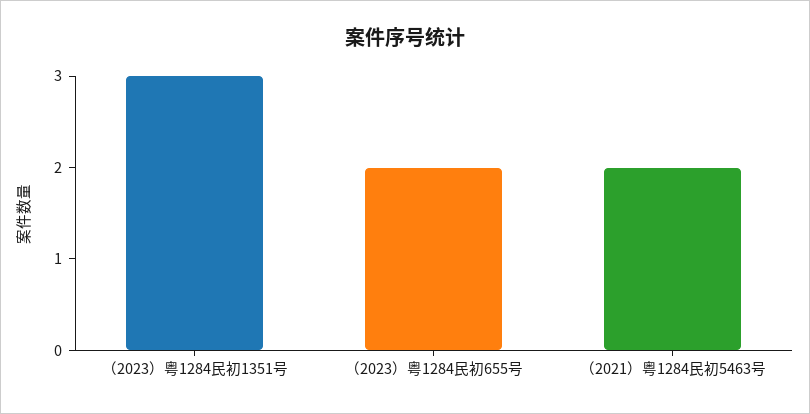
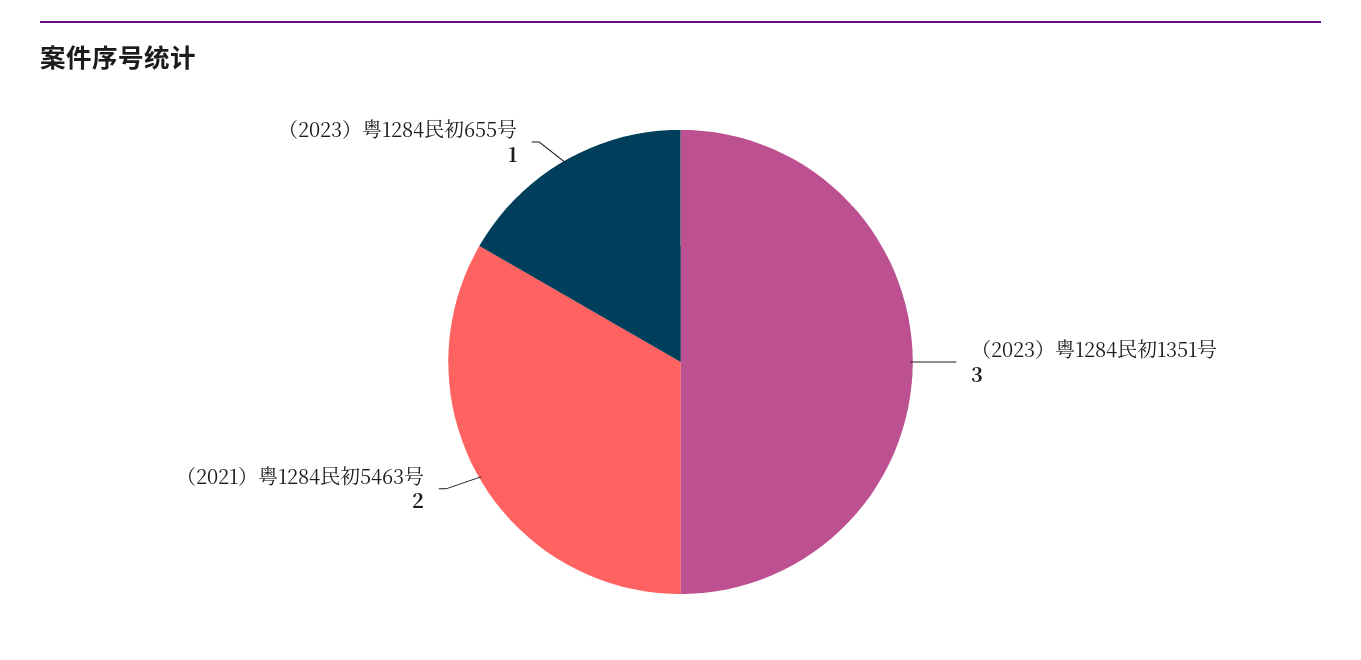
（2023）粤1284民初655号: 2 -> 1

